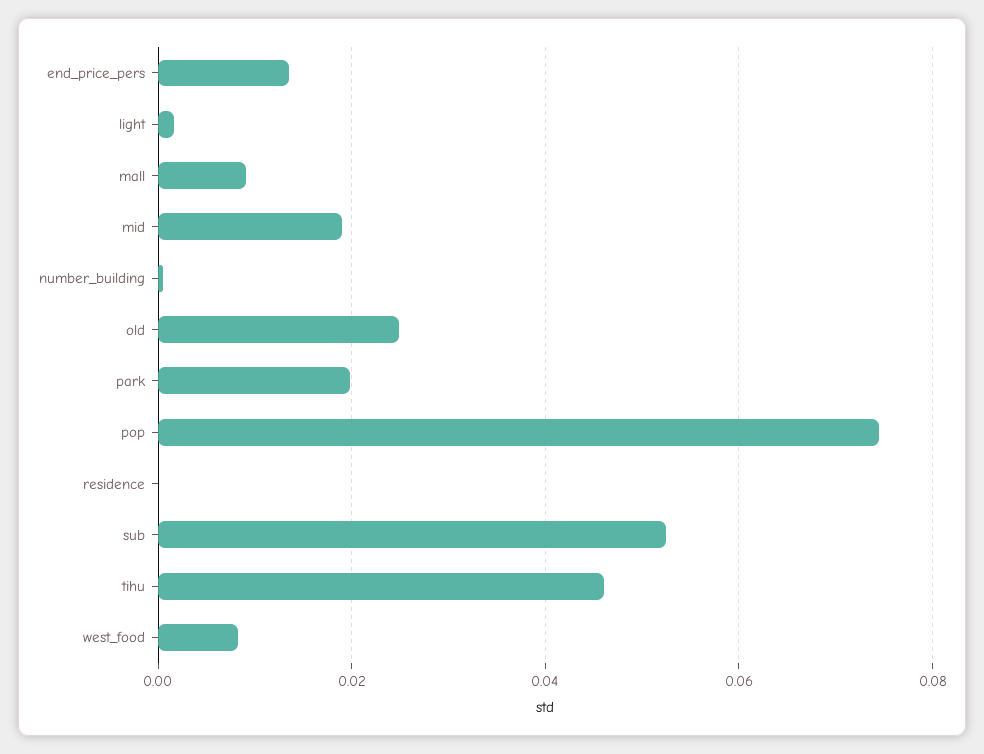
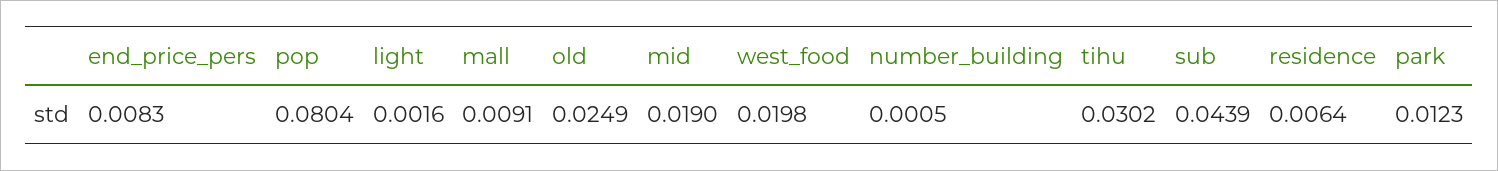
end_price_pers: 0.014 -> 0.0083
park: 0.02 -> 0.0123
pop: 0.074 -> 0.0804
residence: 0 -> 0.0064
sub: 0.052 -> 0.0439
tihu: 0.046 -> 0.0302
west_food: 0.008 -> 0.0198

